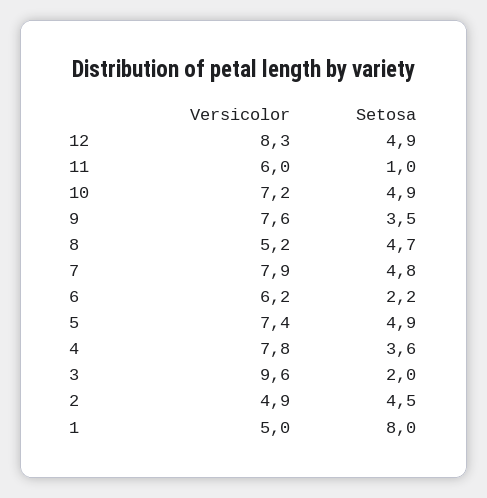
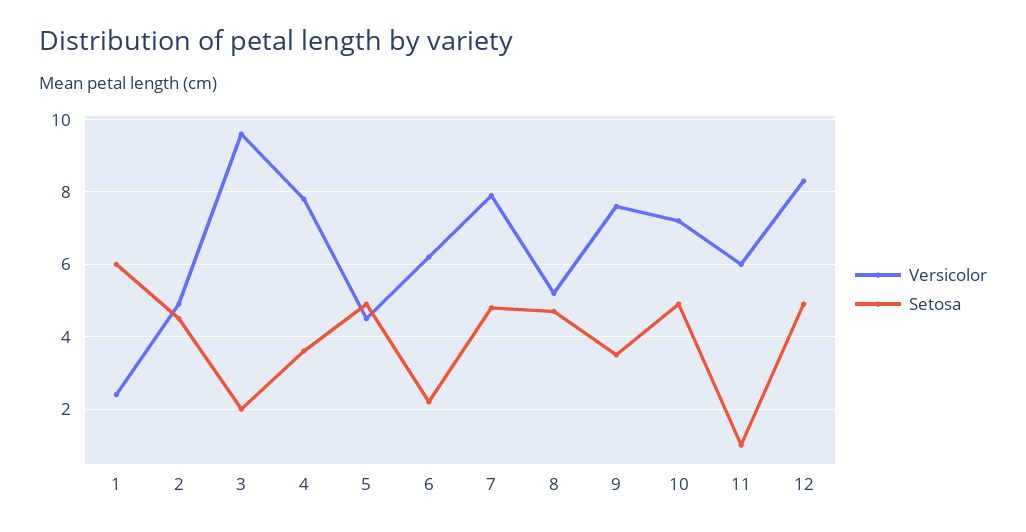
Versicolor, 5: 7.4 -> 4.5
Versicolor, 1: 5 -> 2.5
Setosa, 1: 8 -> 6

